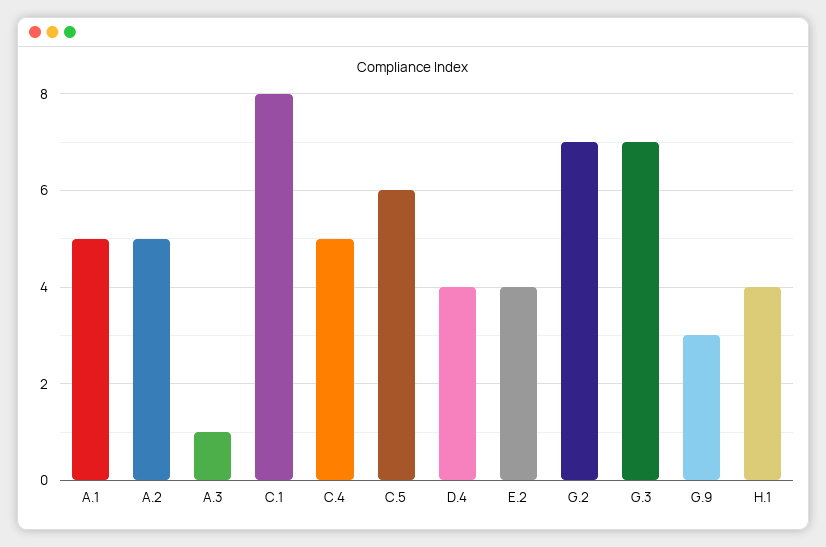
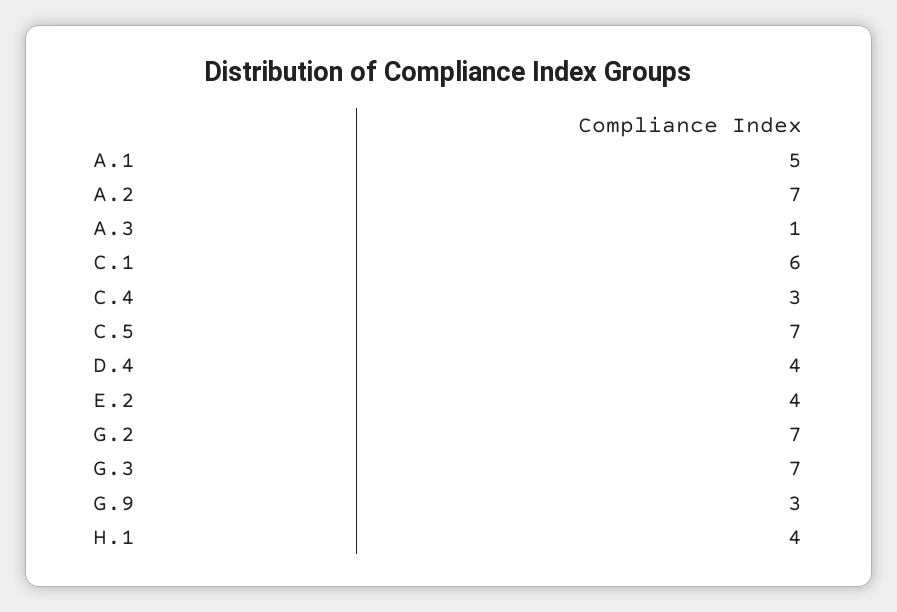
A.2: 5 -> 7
C.1: 8 -> 6
C.4: 5 -> 3
C.5: 6 -> 7

